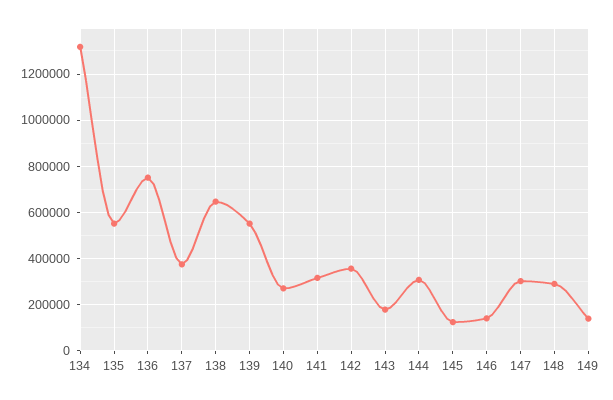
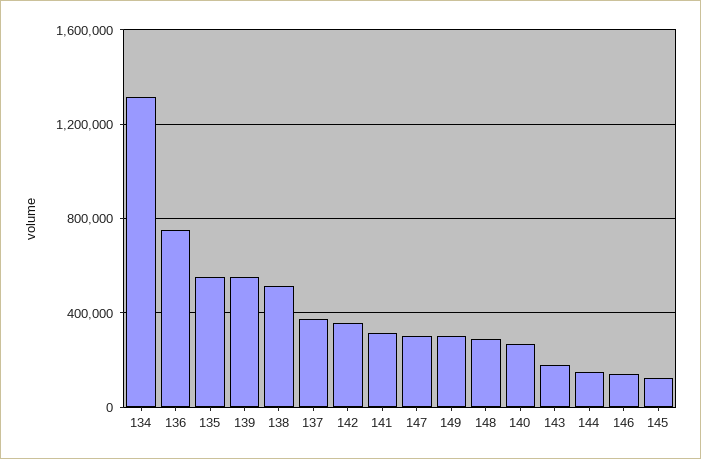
138: 650000 -> 500000
144: 300000 -> 150000
149: 150000 -> 300000

